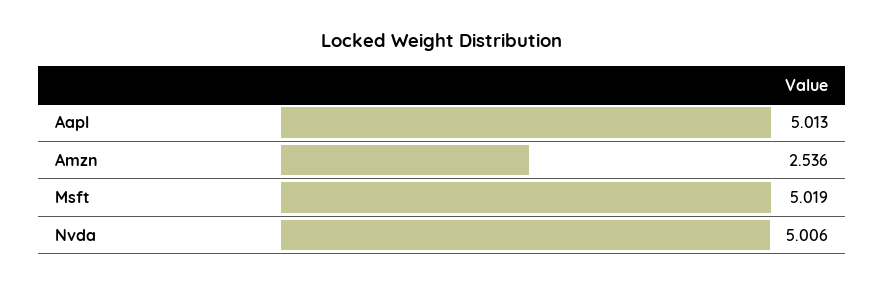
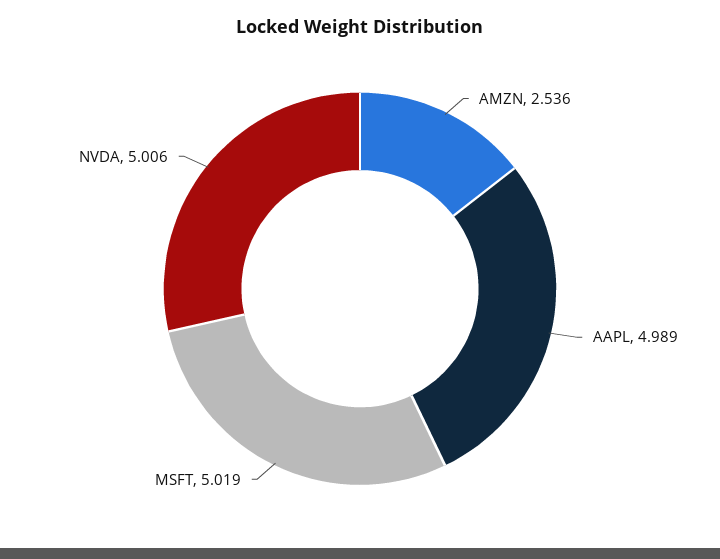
Aapl: 5.013 -> 4.989

